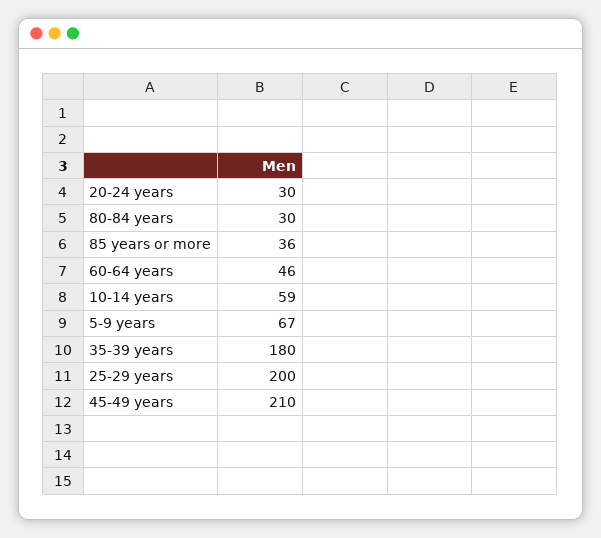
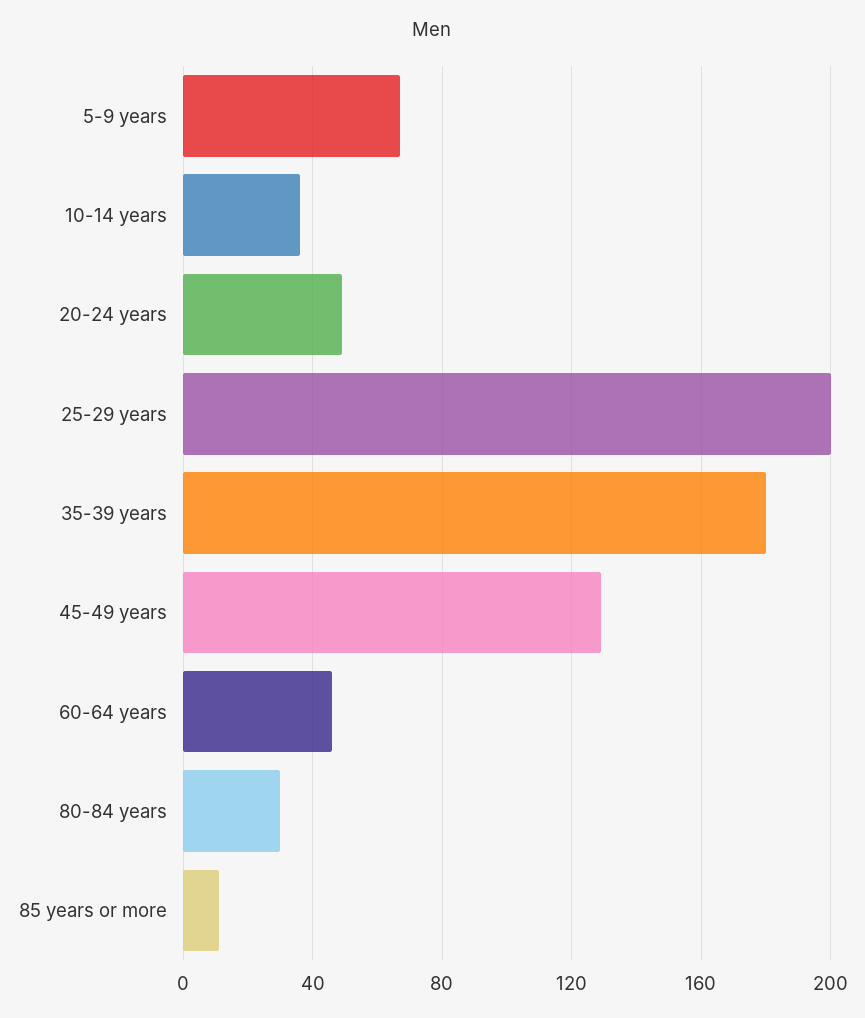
20-24 years: 30 -> 50
85 years or more: 36 -> 10
10-14 years: 59 -> 35
45-49 years: 210 -> 130

